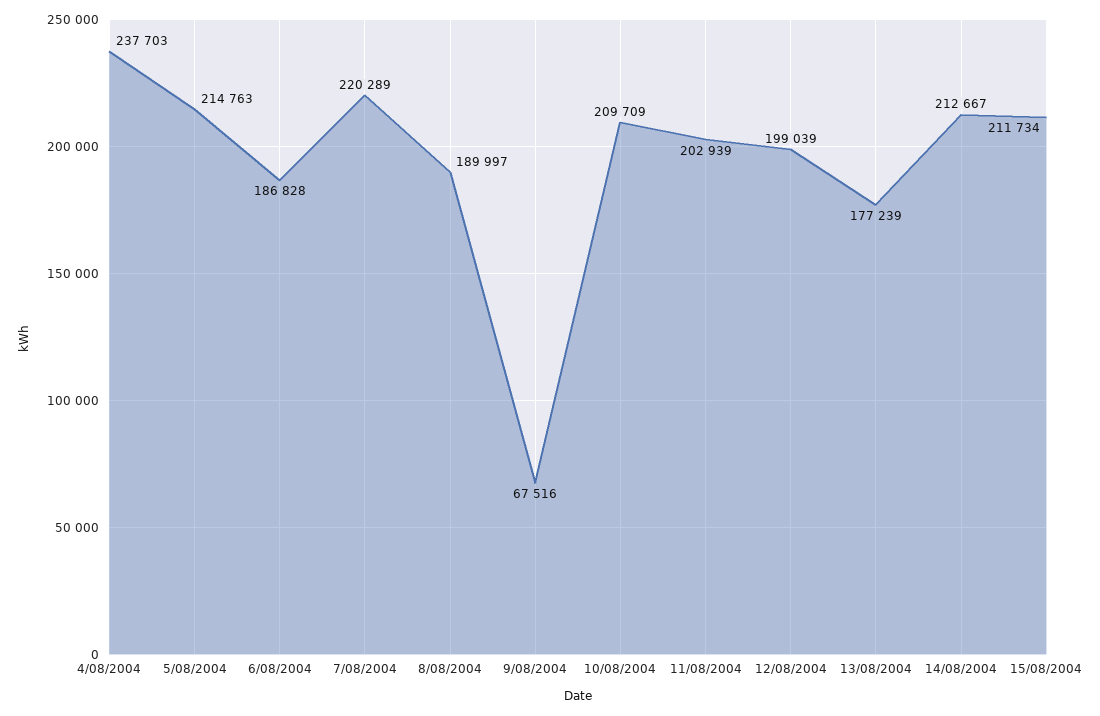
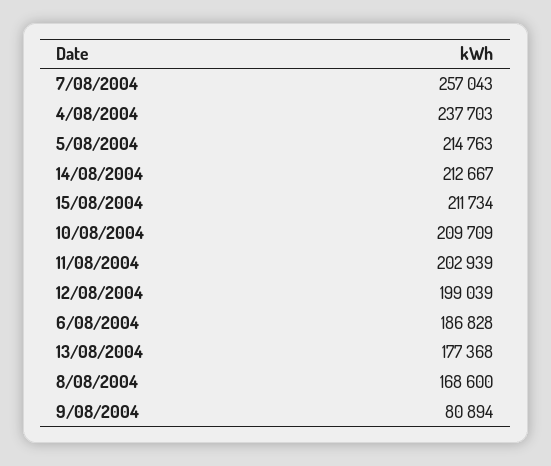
7/08/2004: 220289 -> 257043
8/08/2004: 189997 -> 168600
9/08/2004: 67516 -> 80894
13/08/2004: 177239 -> 177368

